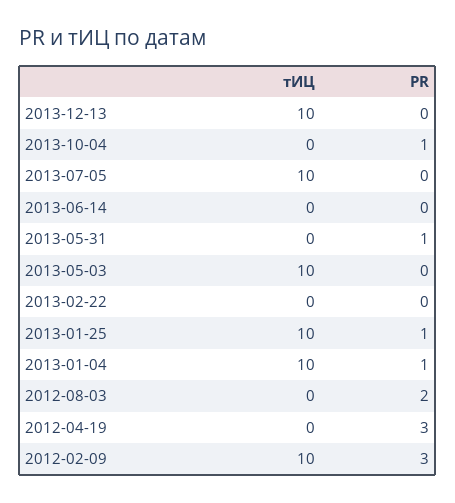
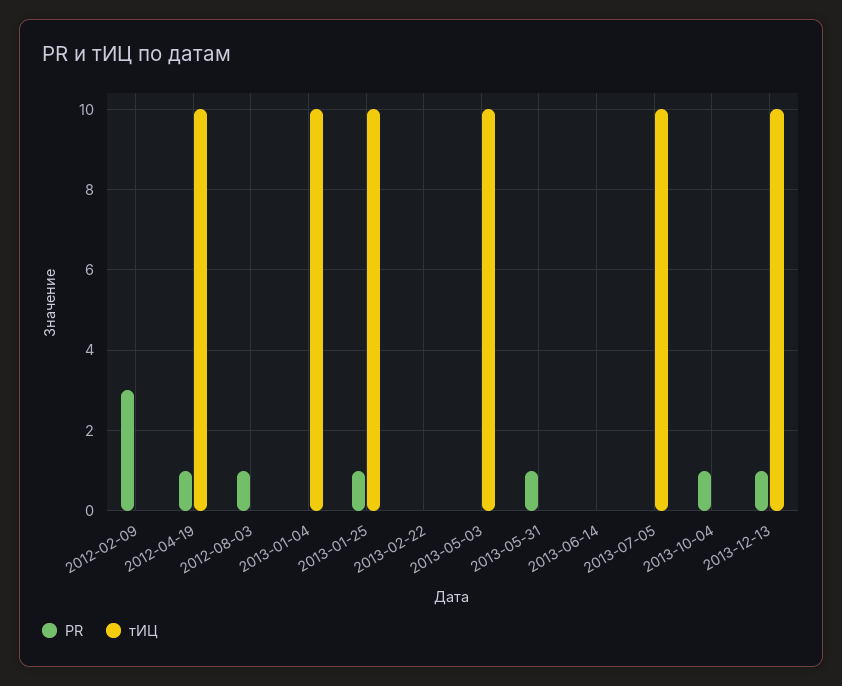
PR, 2013-12-13: 0 -> 1
PR, 2013-01-04: 1 -> 0
PR, 2012-08-03: 2 -> 1
тИЦ, 2012-04-19: 0 -> 10
PR, 2012-04-19: 3 -> 1
тИЦ, 2012-02-09: 10 -> 0

